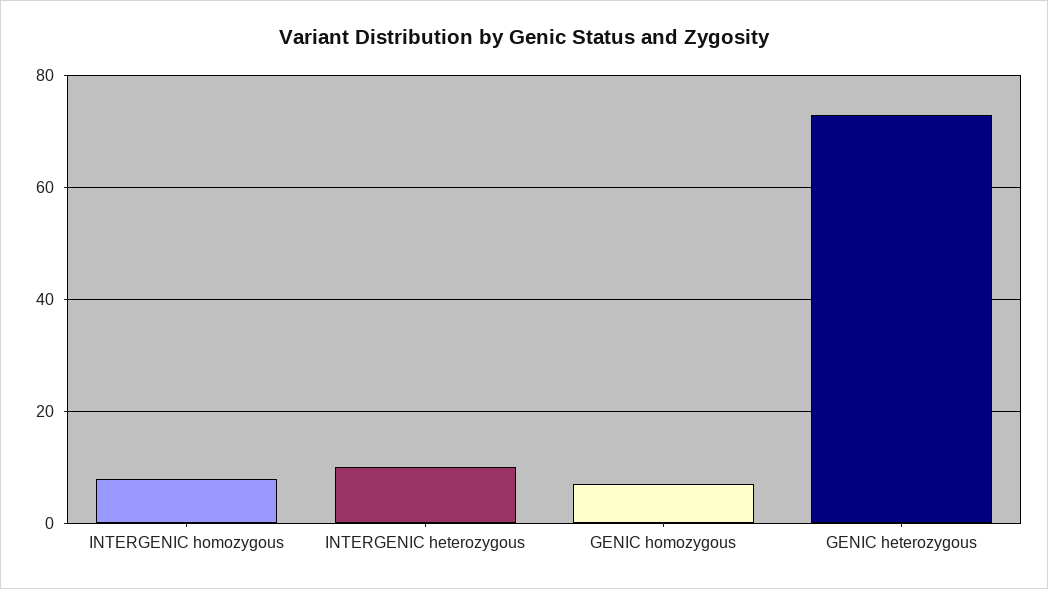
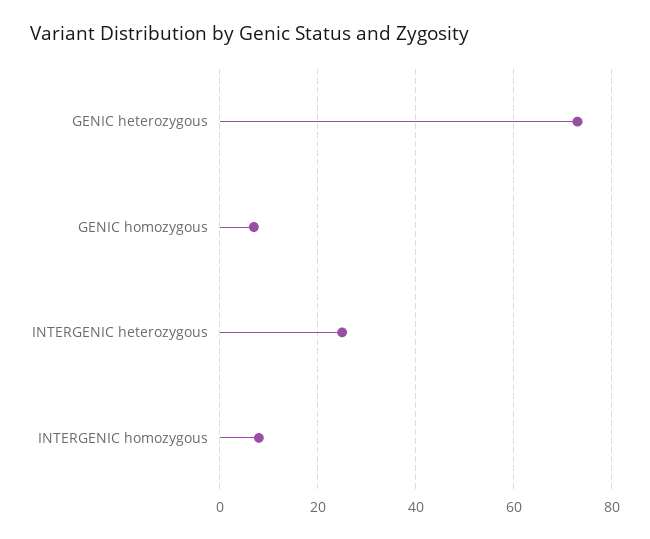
INTERGENIC heterozygous: 10 -> 25

